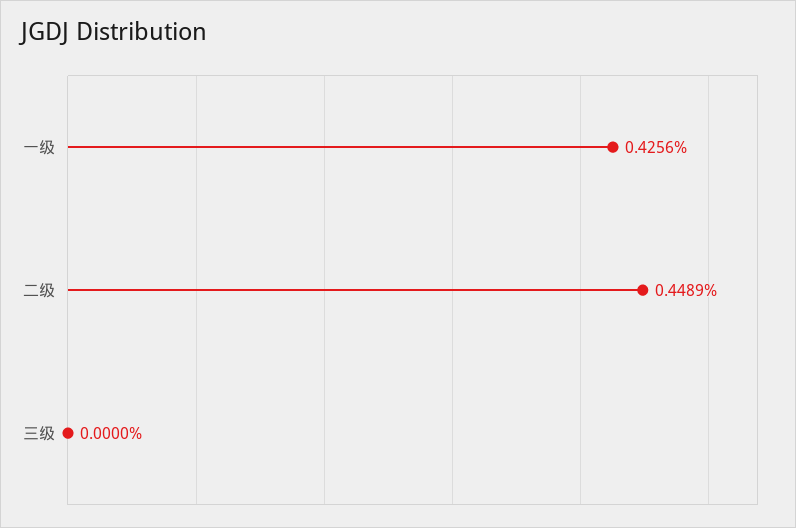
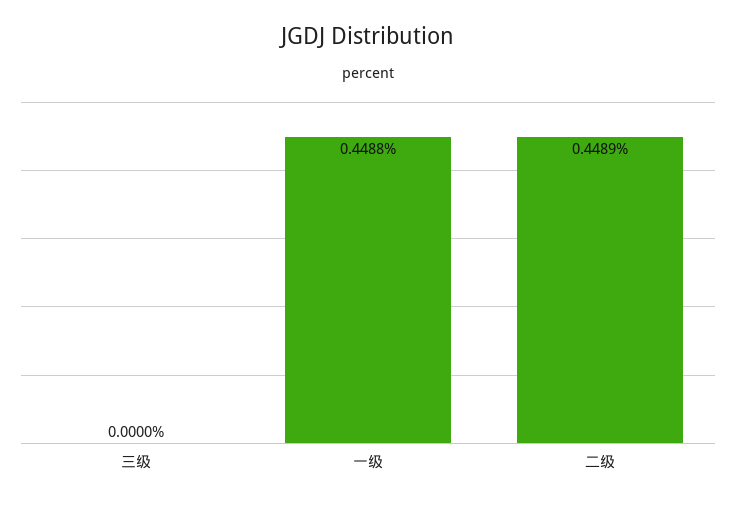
一级: 0.4256 -> 0.4488

